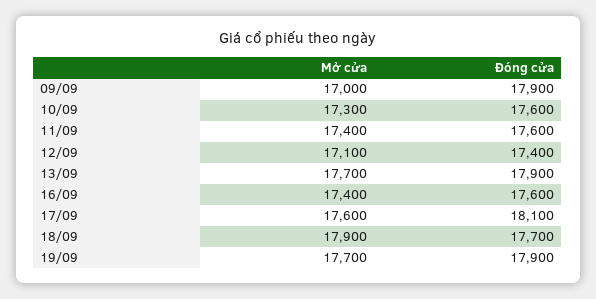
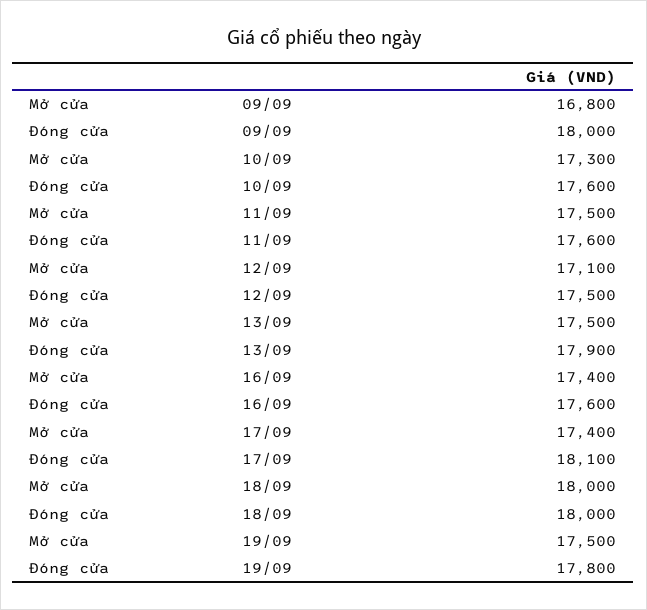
Mở cửa, 09/09: 17000 -> 16800
Đóng cửa, 09/09: 17900 -> 18000
Mở cửa, 11/09: 17400 -> 17500
Đóng cửa, 12/09: 17400 -> 17500
Mở cửa, 13/09: 17700 -> 17500
Mở cửa, 17/09: 17600 -> 17400
Mở cửa, 18/09: 17900 -> 18000
Đóng cửa, 18/09: 17700 -> 18000
Mở cửa, 19/09: 17700 -> 17500
Đóng cửa, 19/09: 17900 -> 17800

